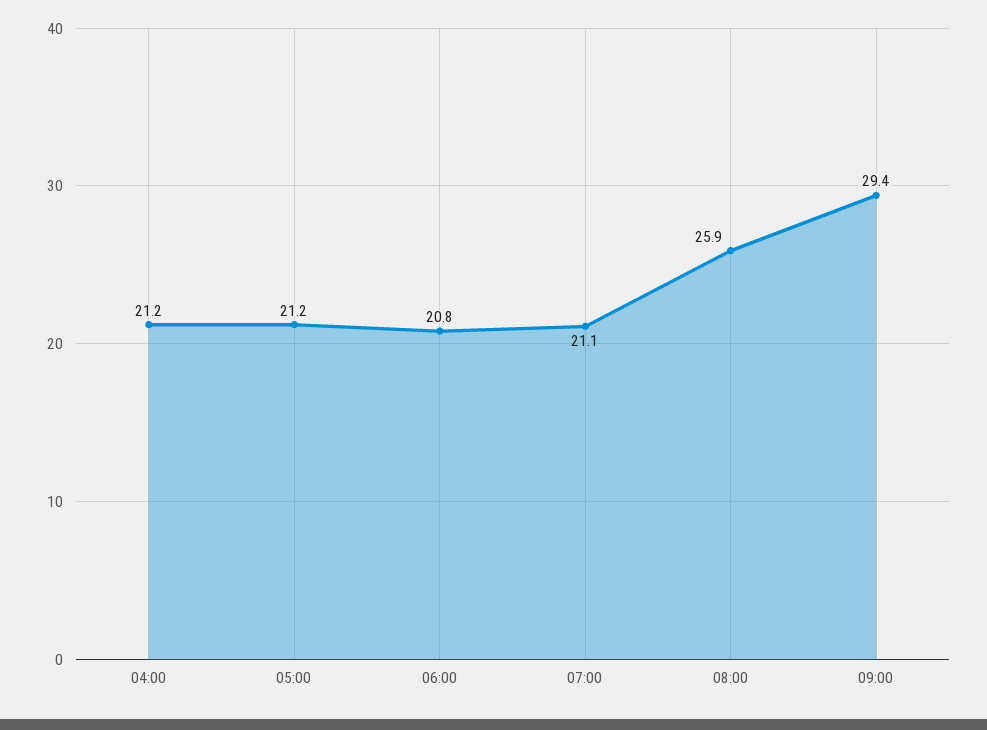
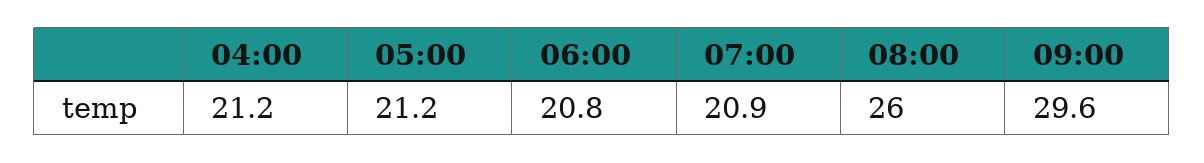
07:00: 21.1 -> 20.9
08:00: 25.9 -> 26
09:00: 29.4 -> 29.6

